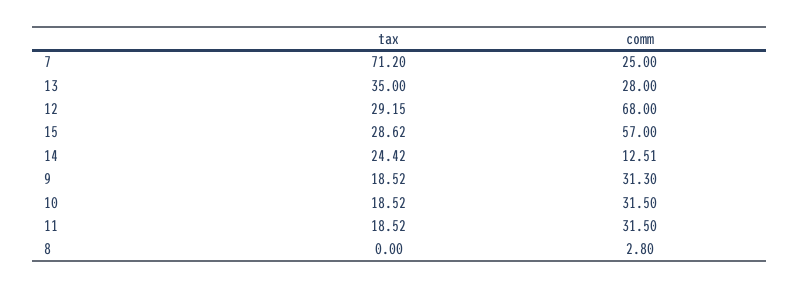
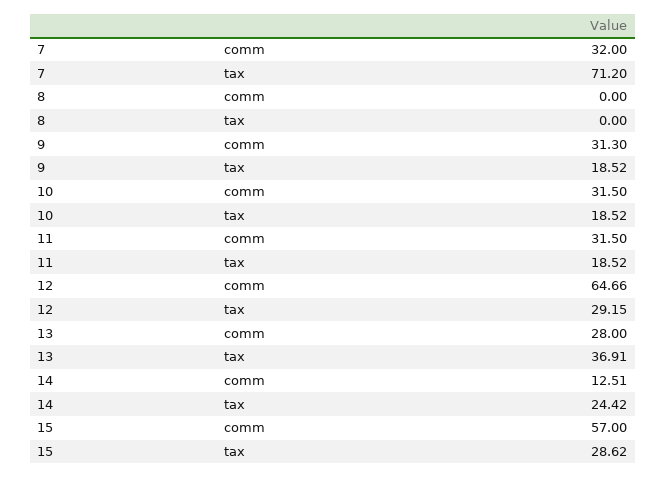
comm, 7: 25 -> 32
tax, 13: 35 -> 36.91
comm, 12: 68 -> 64.66
comm, 8: 2.8 -> 0

